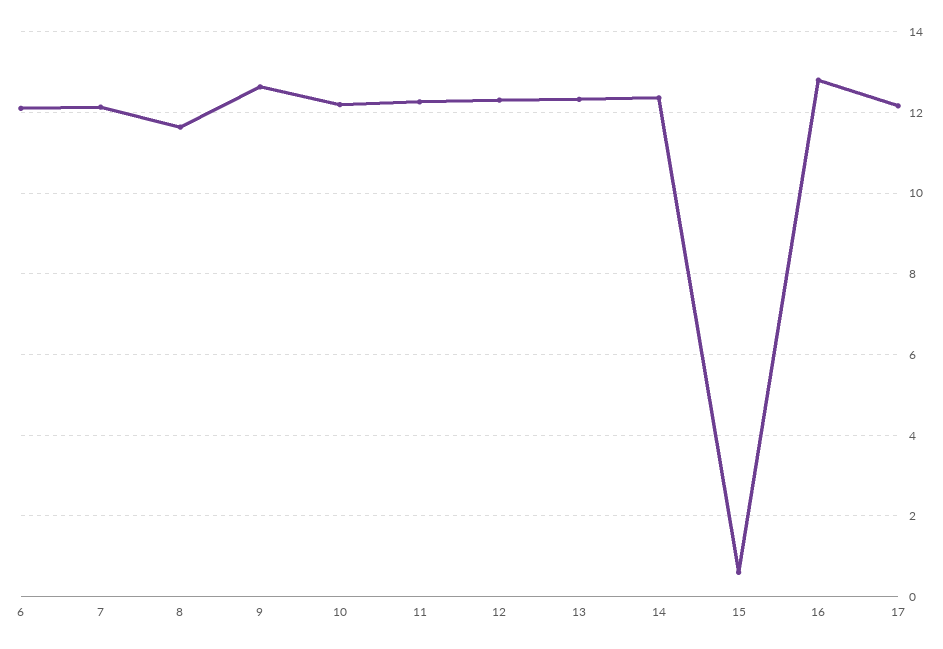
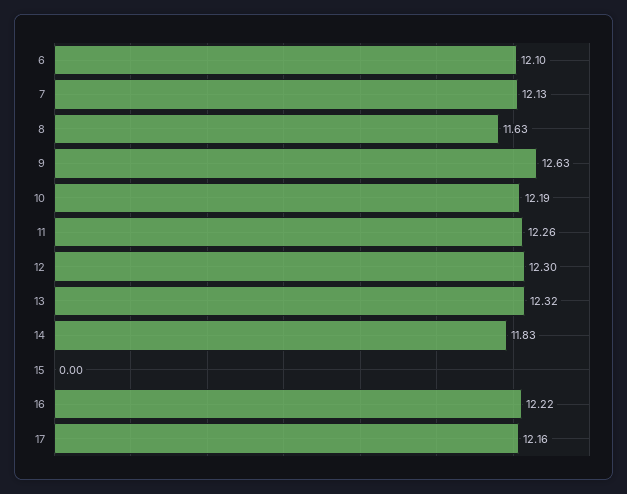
14: 12.4 -> 11.83
15: 0.6 -> 0
16: 12.8 -> 12.22

